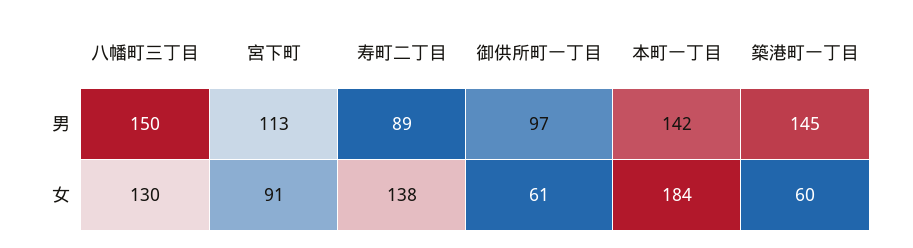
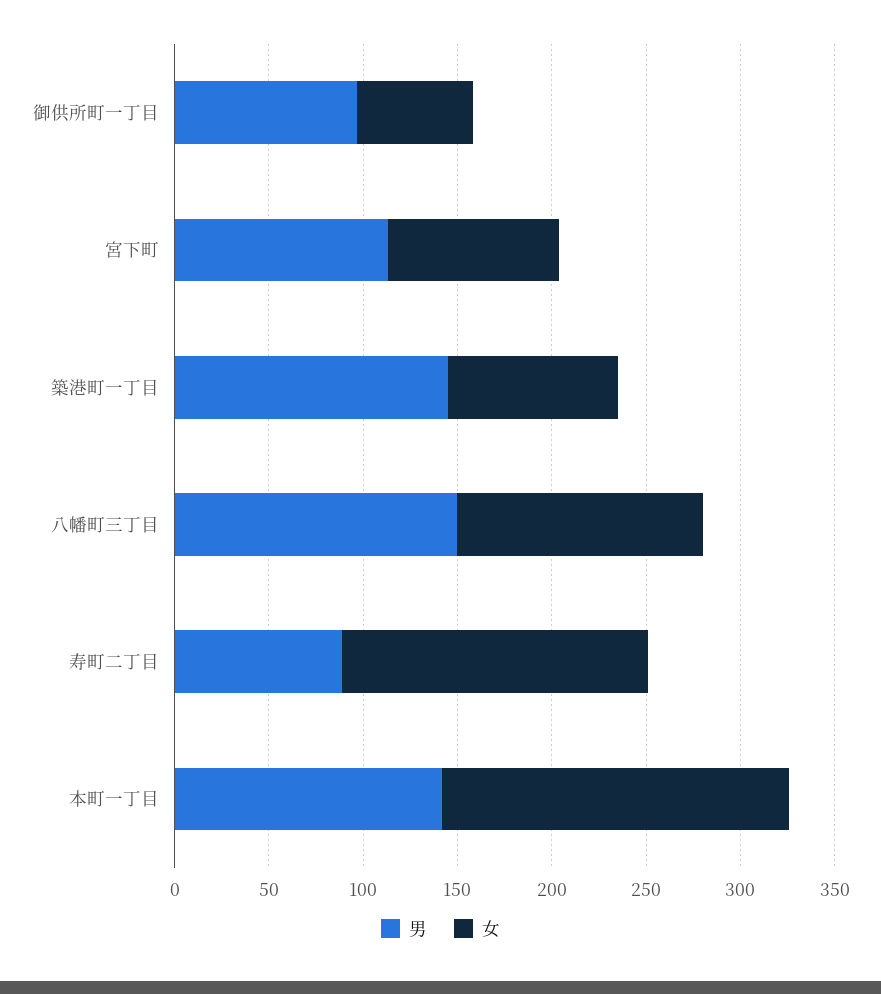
女, 寿町二丁目: 138 -> 160
女, 築港町一丁目: 60 -> 90

